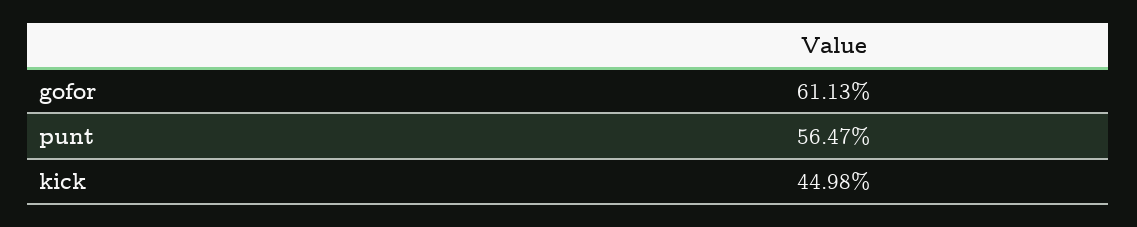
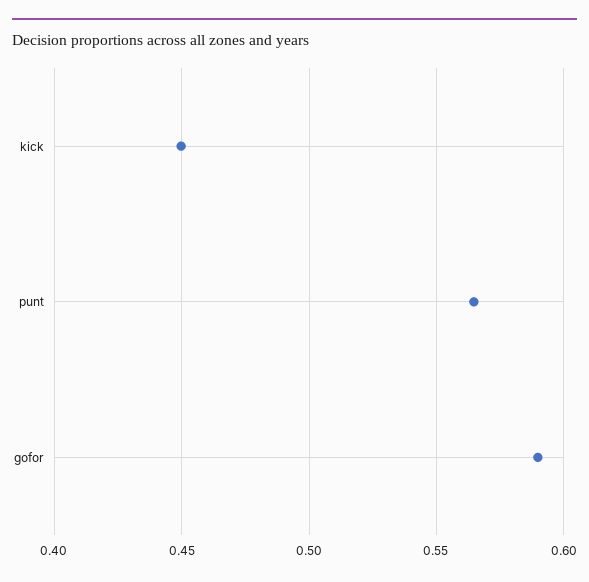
gofor: 0.6113 -> 0.59

